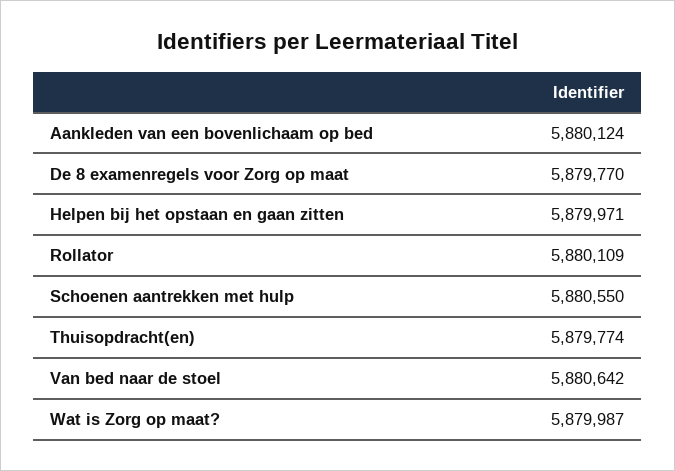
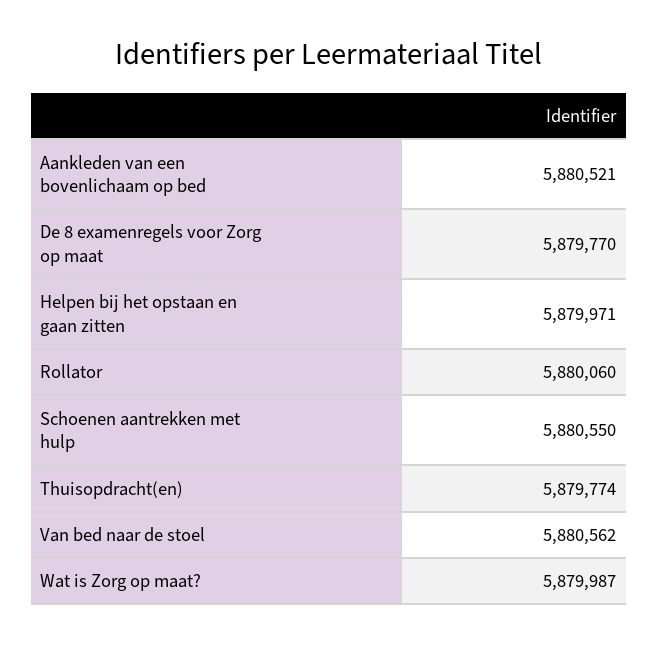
Aankleden van een bovenlichaam op bed: 5880124 -> 5880521
Rollator: 5880109 -> 5880060
Van bed naar de stoel: 5880642 -> 5880562

